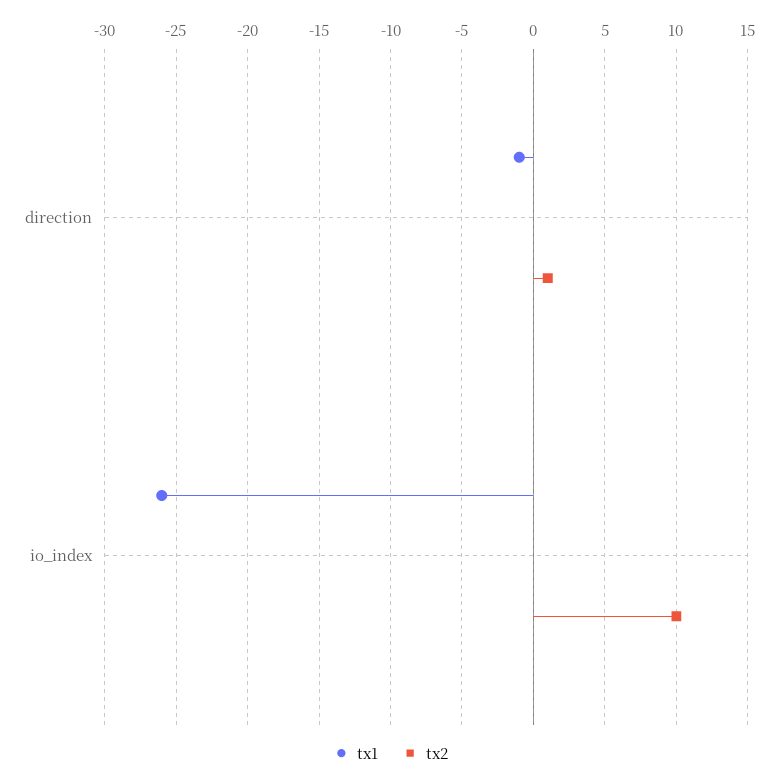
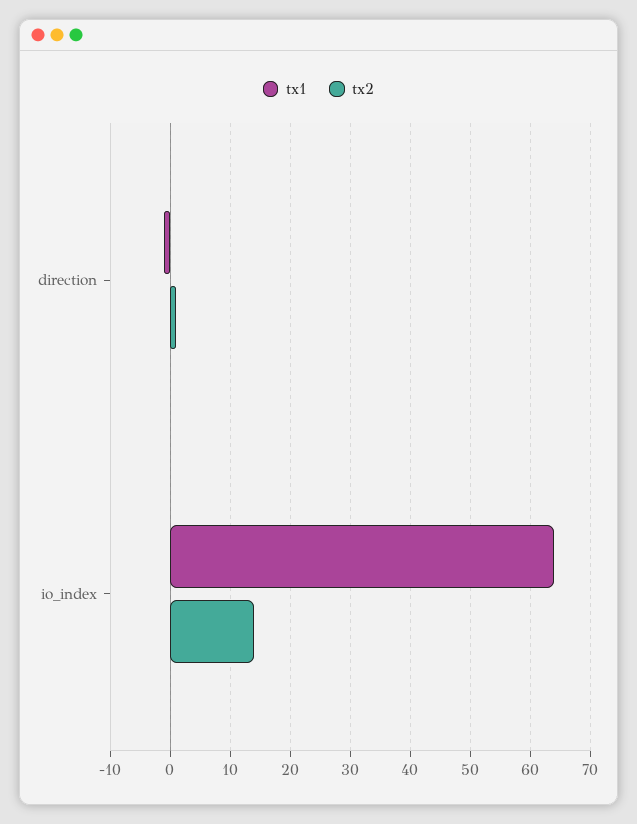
tx1, io_index: -26 -> 64
tx2, io_index: 10 -> 14

